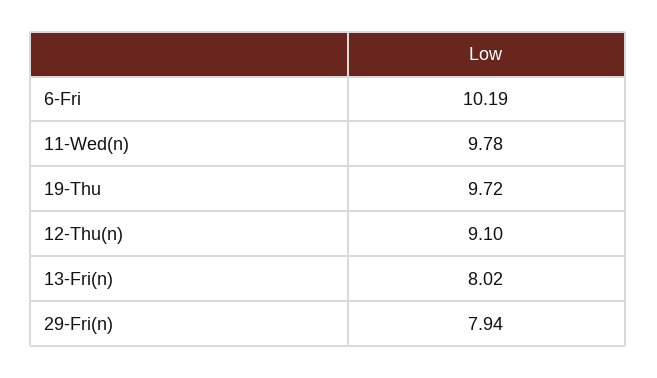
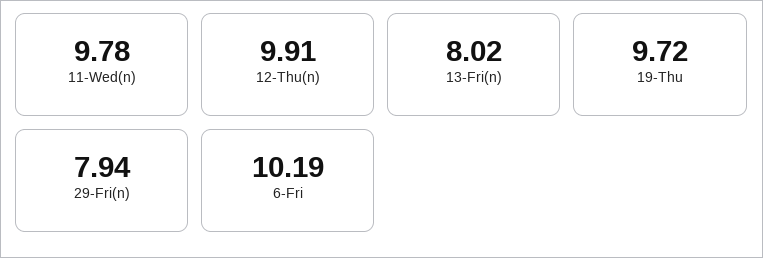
12-Thu(n): 9.1 -> 9.91

